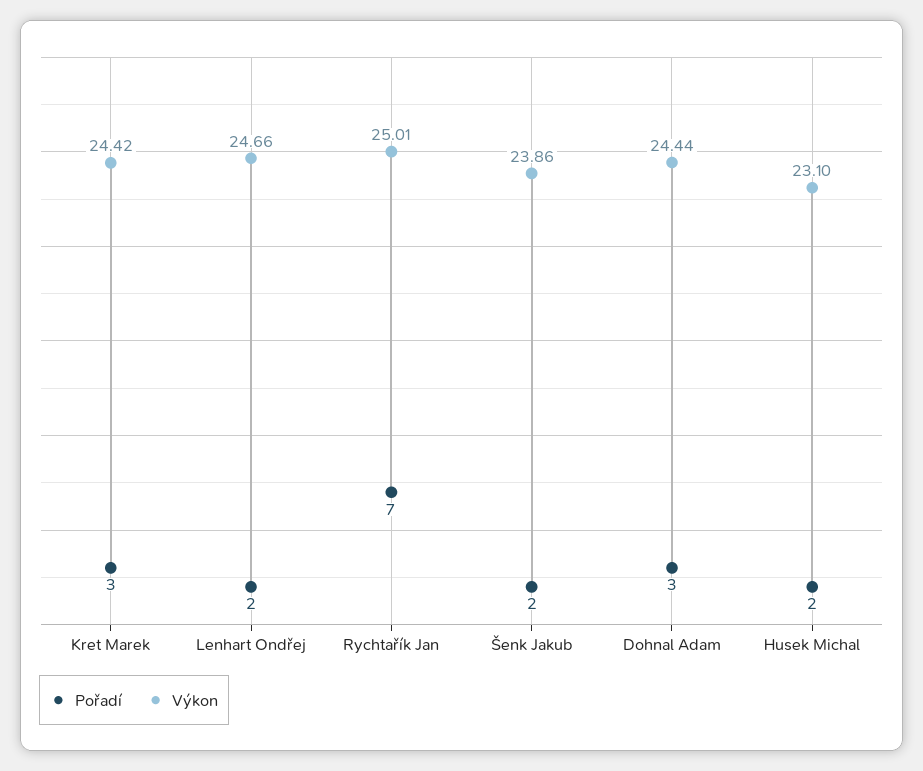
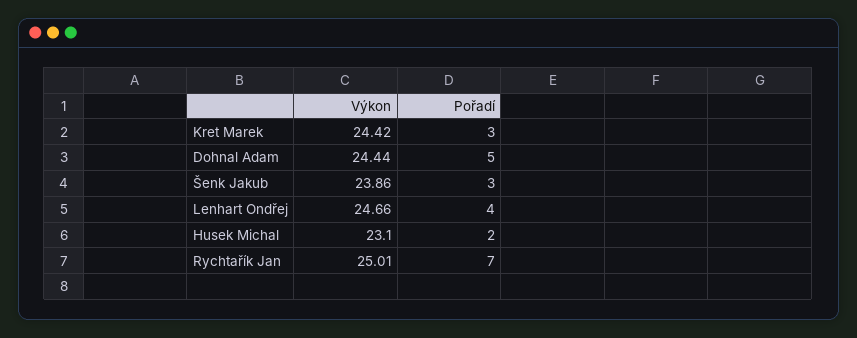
Pořadí, Lenhart Ondřej: 2 -> 4
Pořadí, Šenk Jakub: 2 -> 3
Pořadí, Dohnal Adam: 3 -> 5

